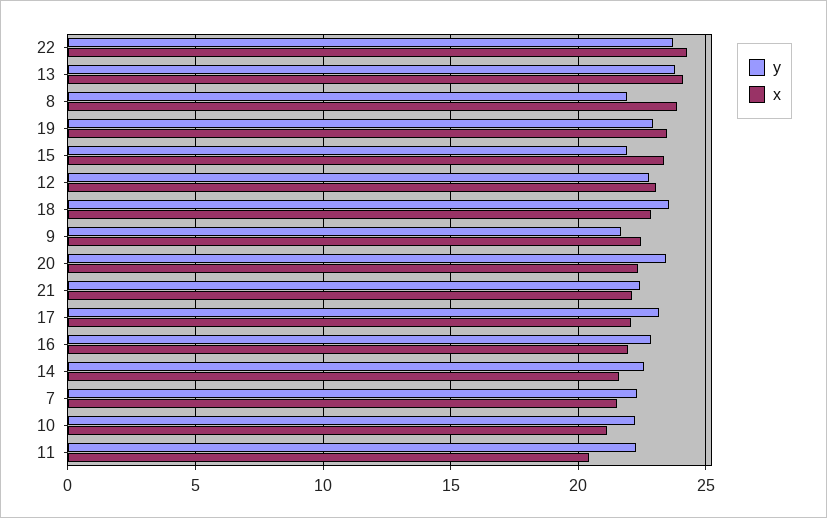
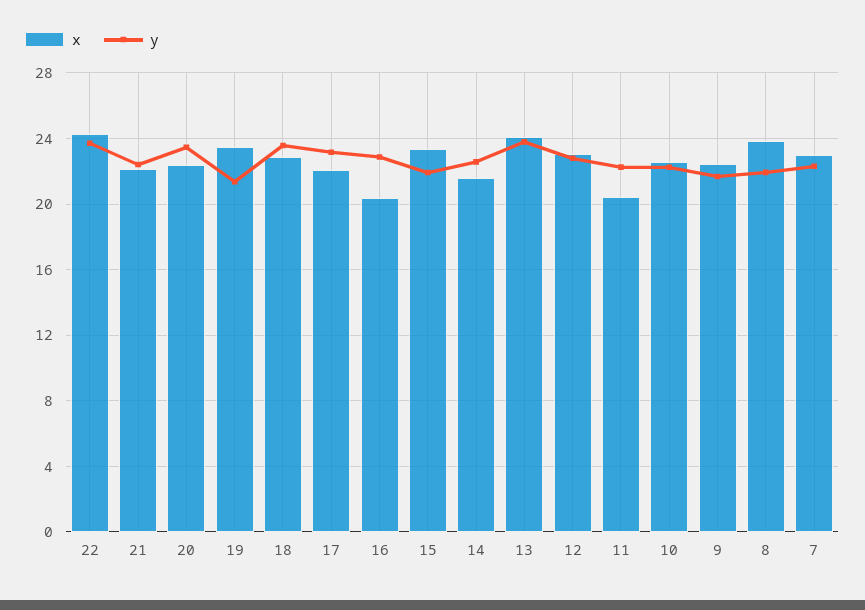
y, 19: 23 -> 21.5
x, 16: 22 -> 20.5
x, 7: 21.5 -> 23
x, 10: 21 -> 22.5

